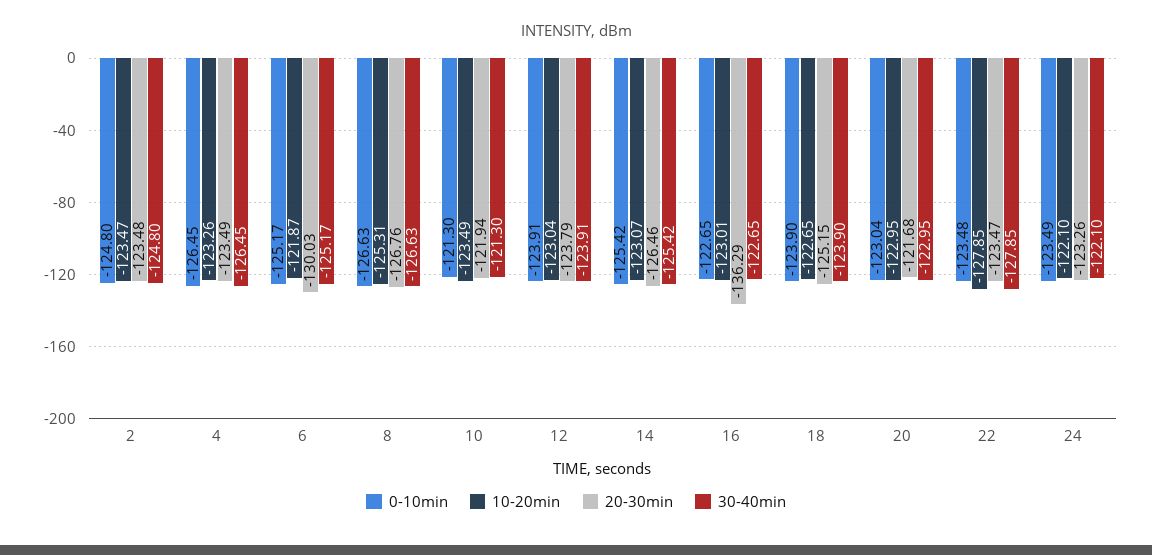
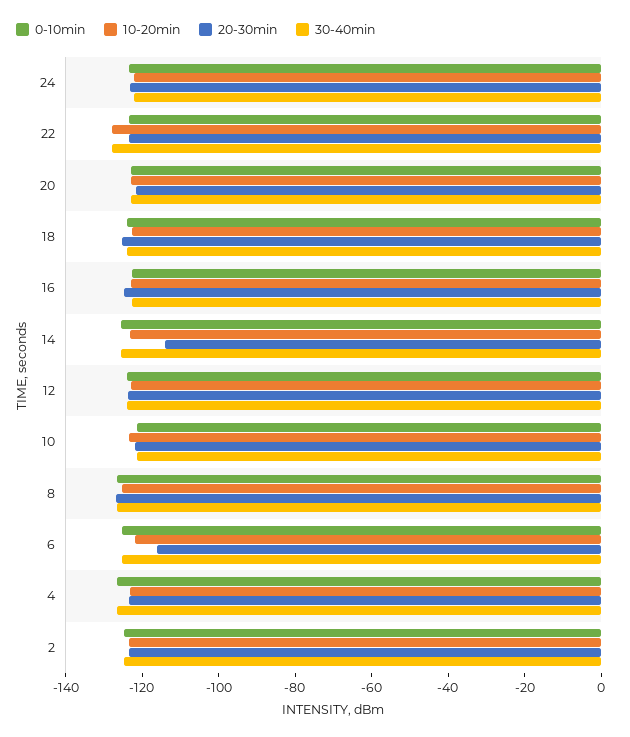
20-30min, 6: -130.03 -> -115
20-30min, 14: -126.46 -> -115
20-30min, 16: -136.29 -> -125

